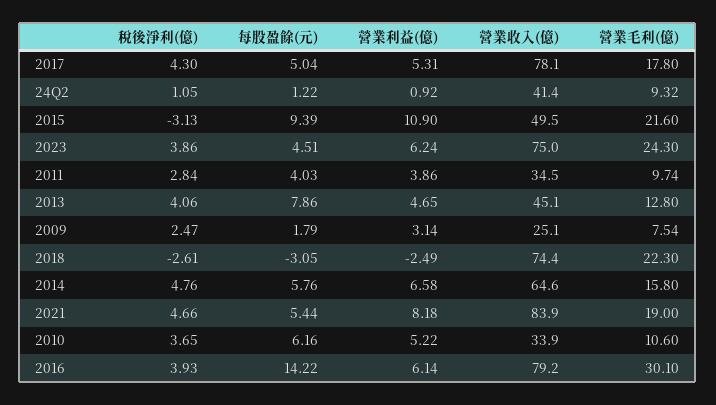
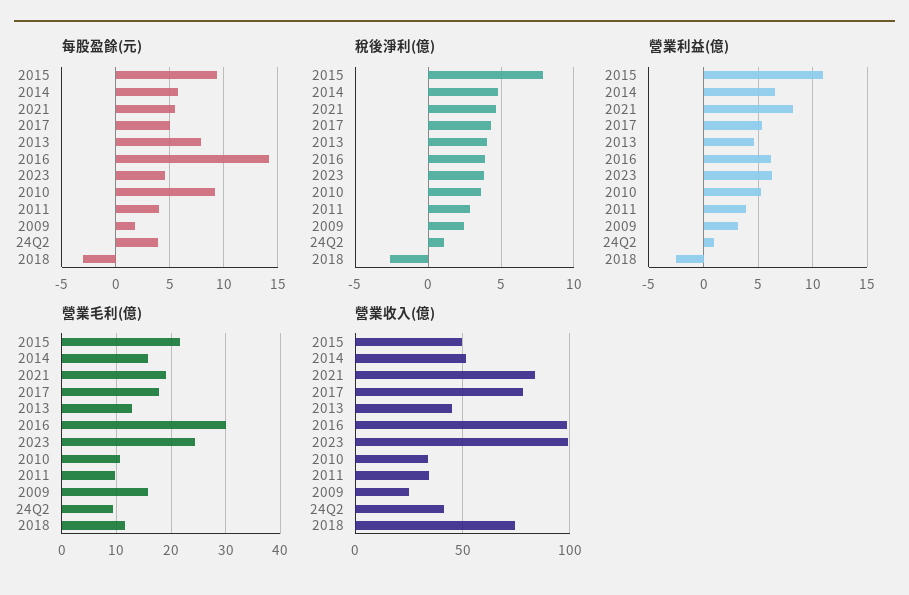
每股盈餘(元), 24Q2: 1.22 -> 4
稅後淨利(億), 2015: -3.13 -> 8
營業收入(億), 2023: 75 -> 100
營業毛利(億), 2009: 7.54 -> 16
營業毛利(億), 2018: 22.3 -> 12
營業收入(億), 2014: 64.6 -> 50
每股盈餘(元), 2010: 6.16 -> 9
營業收入(億), 2016: 79.2 -> 100

